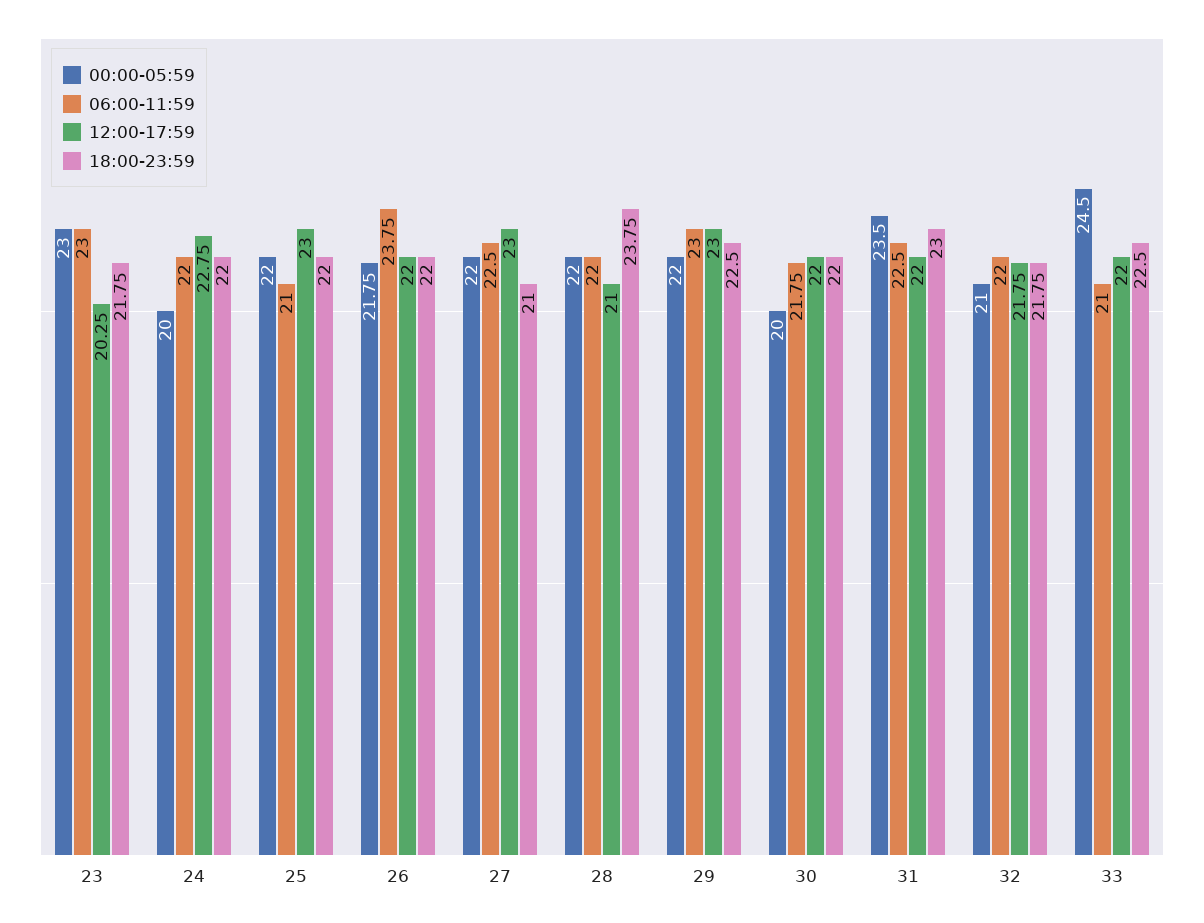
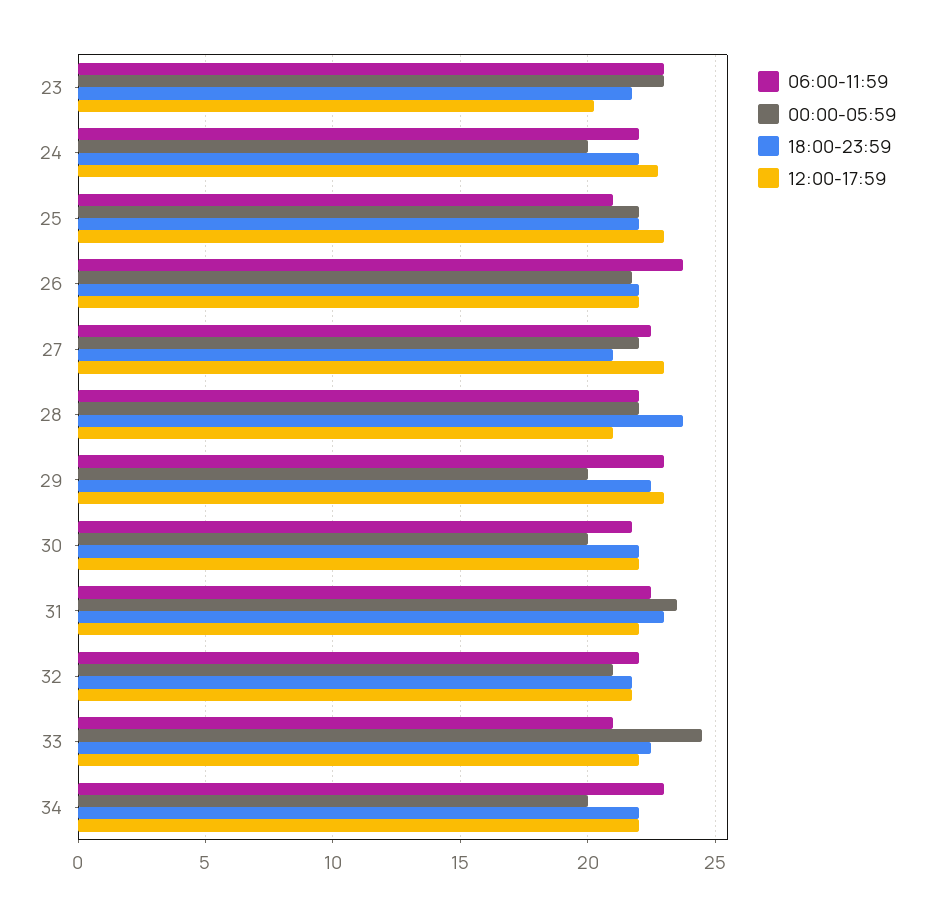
00:00-05:59, 29: 22 -> 20
06:00-11:59, 34: none -> 23
00:00-05:59, 34: none -> 20
18:00-23:59, 34: none -> 22
12:00-17:59, 34: none -> 22

